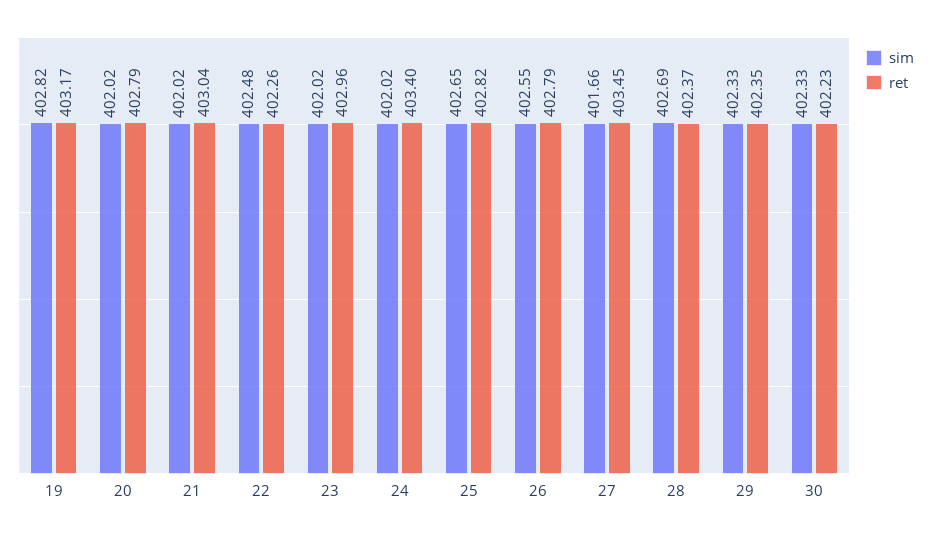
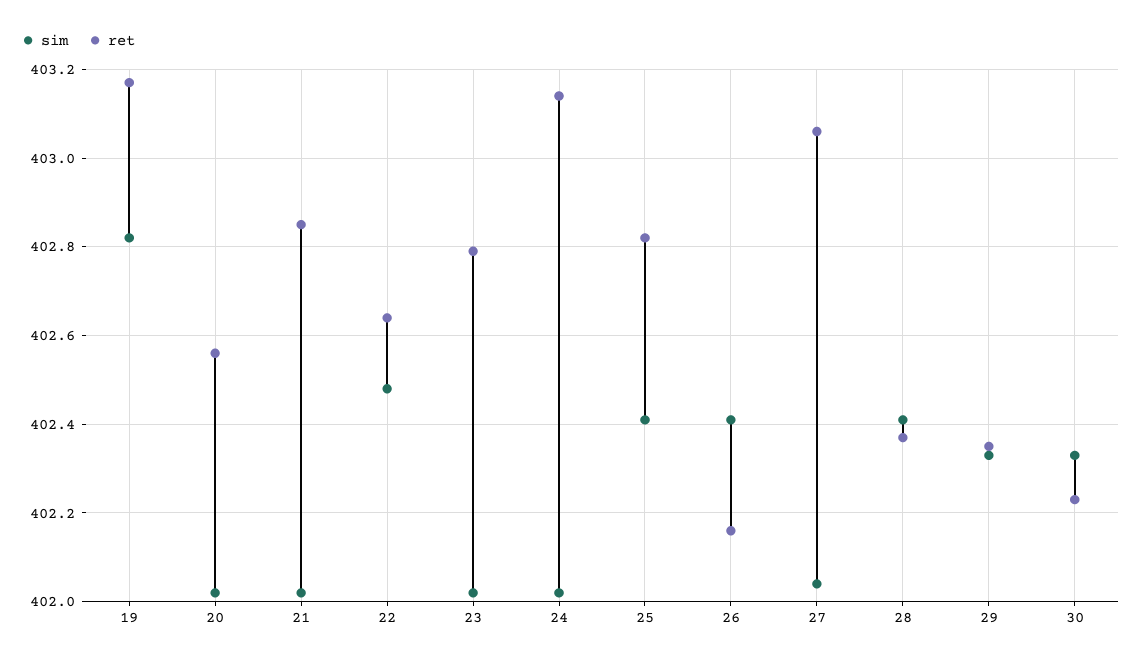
ret, 20: 402.79 -> 402.55
ret, 21: 403.04 -> 402.85
ret, 22: 402.26 -> 402.65
ret, 23: 402.96 -> 402.8
ret, 24: 403.4 -> 403.15
sim, 25: 402.65 -> 402.4
sim, 26: 402.55 -> 402.4
ret, 26: 402.79 -> 402.15
sim, 27: 401.66 -> 402.05
ret, 27: 403.45 -> 403.05
sim, 28: 402.69 -> 402.4

